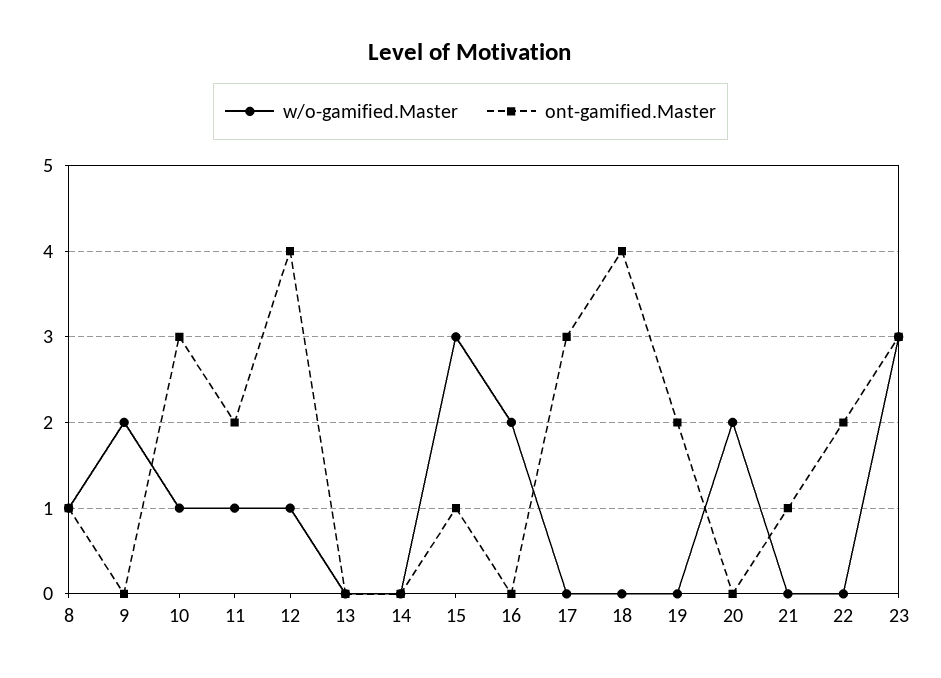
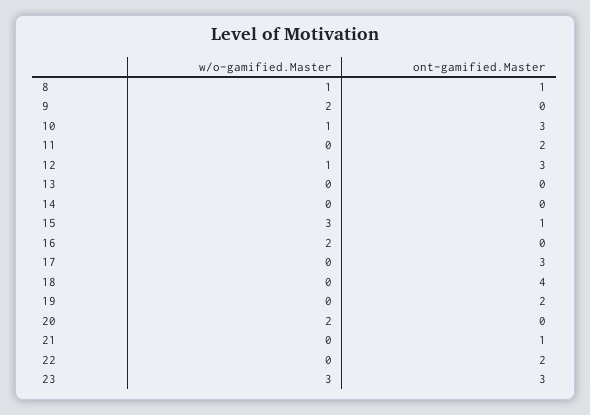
w/o-gamified.Master, 11: 1 -> 0
ont-gamified.Master, 12: 4 -> 3

